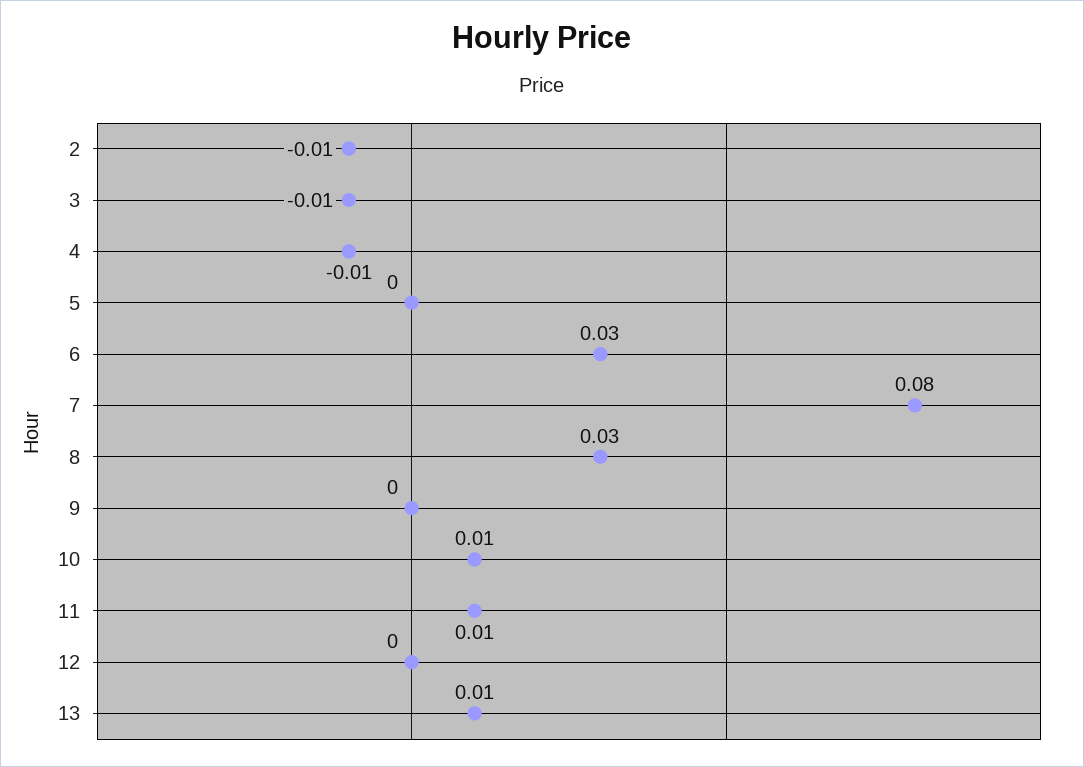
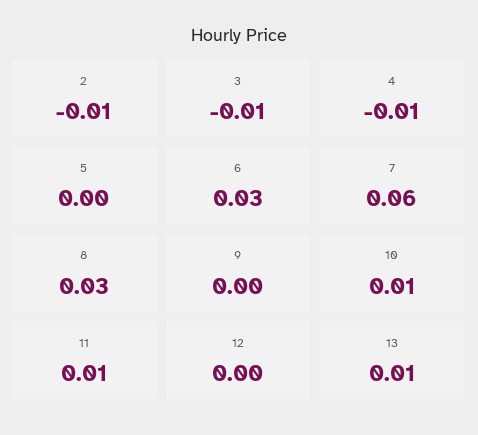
7: 0.08 -> 0.06

